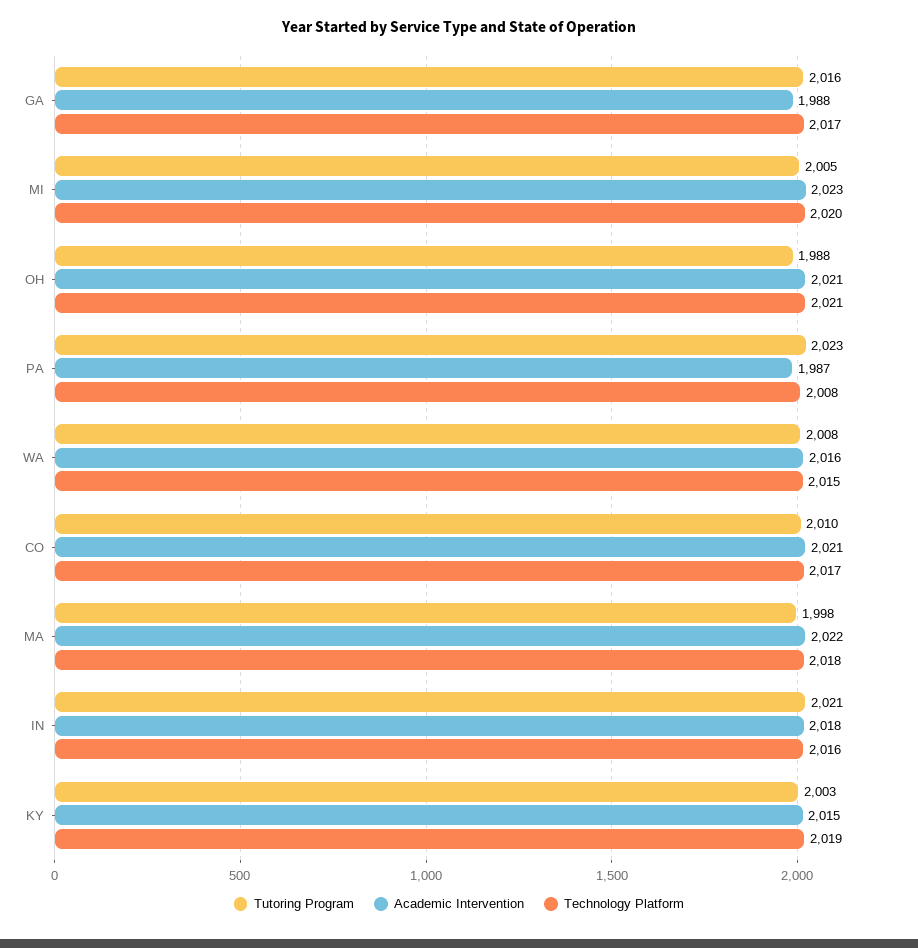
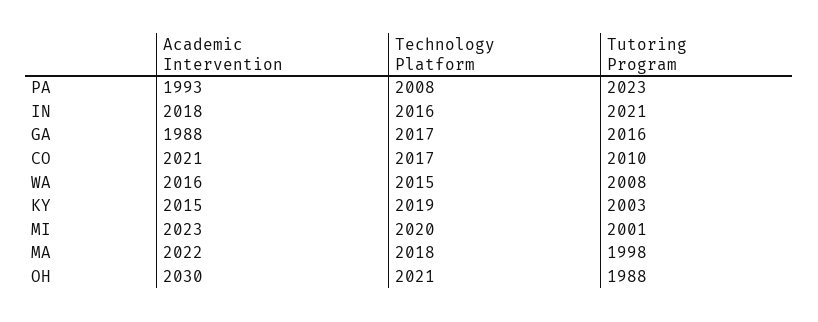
Tutoring Program, MI: 2005 -> 2001
Academic Intervention, OH: 2021 -> 2030
Academic Intervention, PA: 1987 -> 1993

